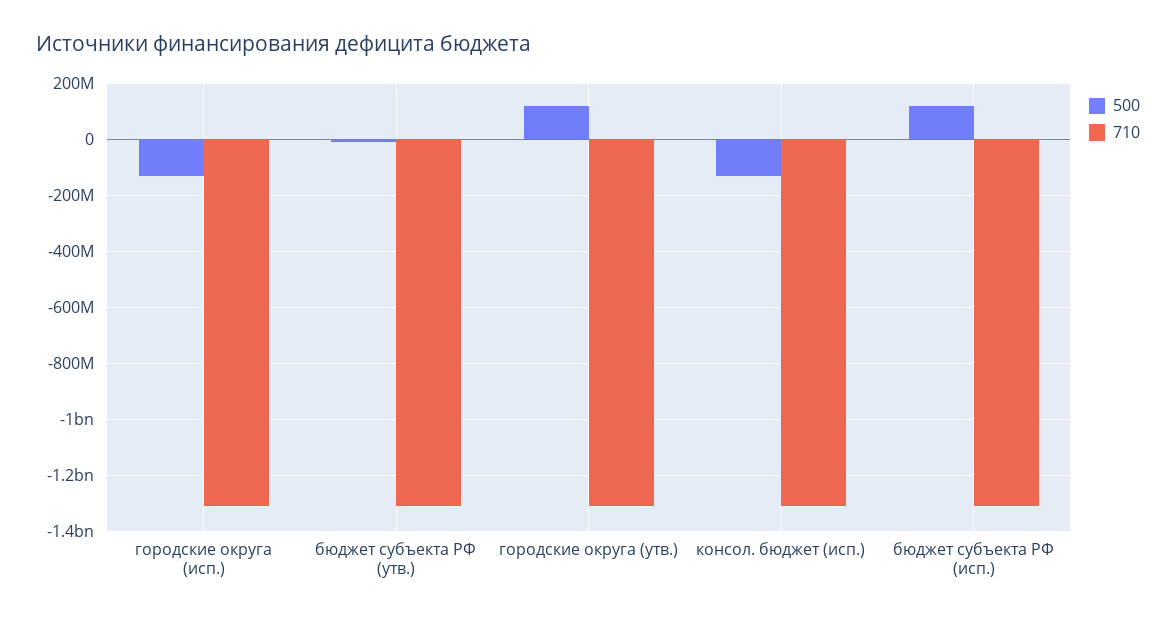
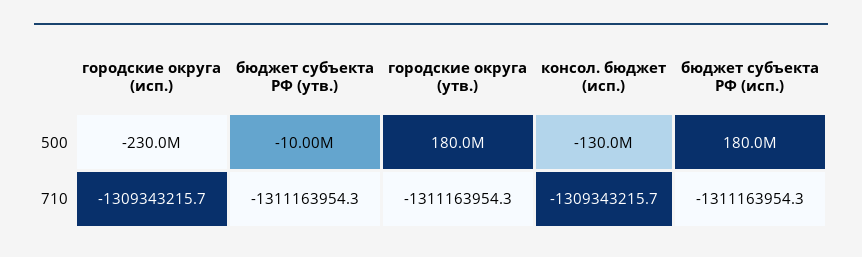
500, городские округа (исп.): -125000000 -> -230000000
500, городские округа (утв.): 125000000 -> 180000000
500, бюджет субъекта РФ (исп.): 125000000 -> 180000000

